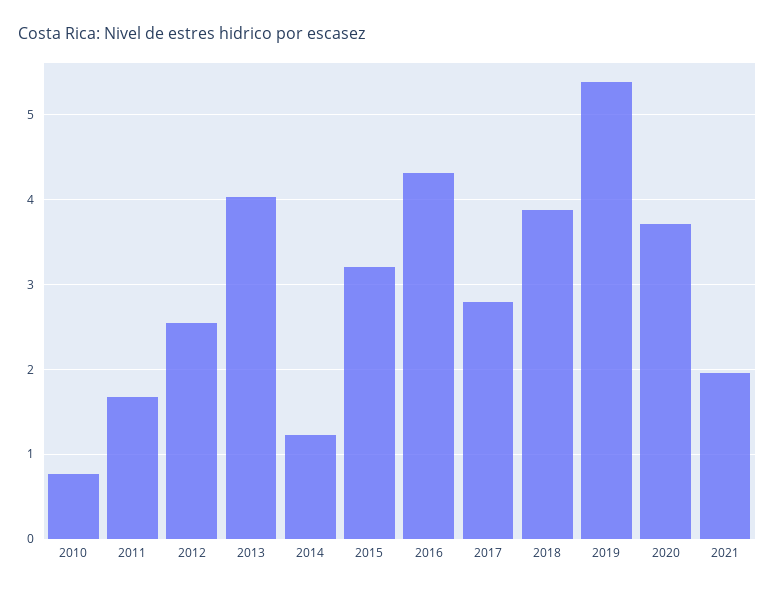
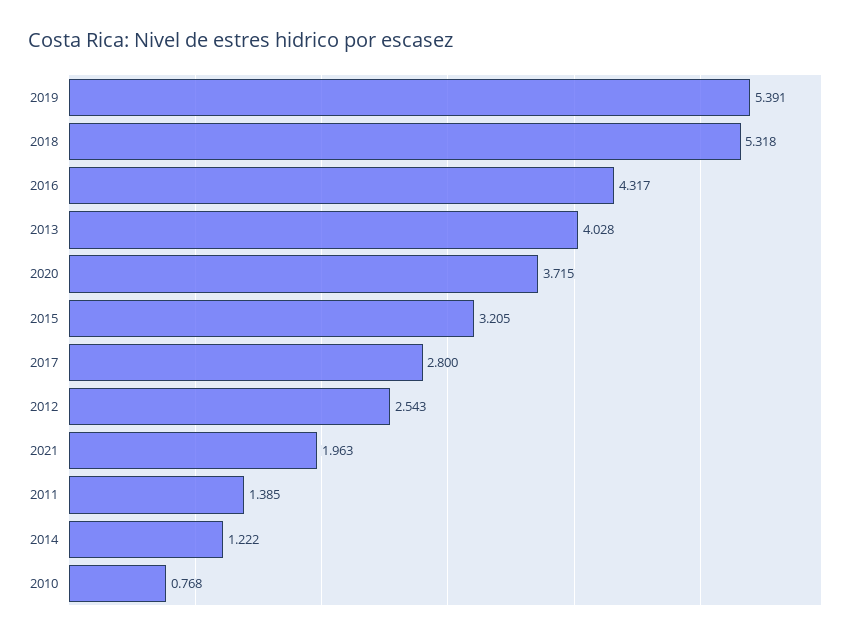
2011: 1.7 -> 1.385
2018: 3.9 -> 5.318

